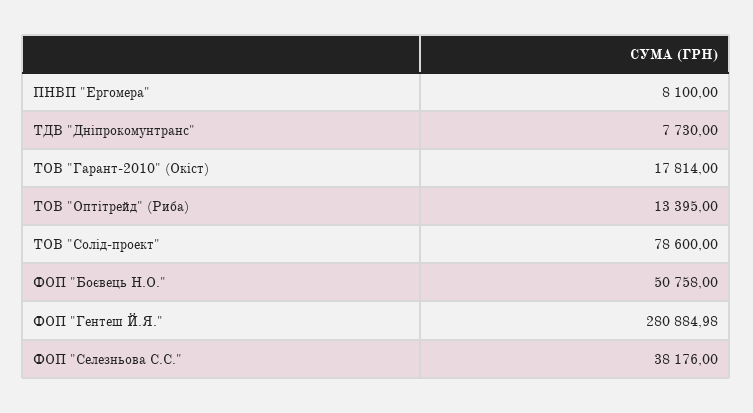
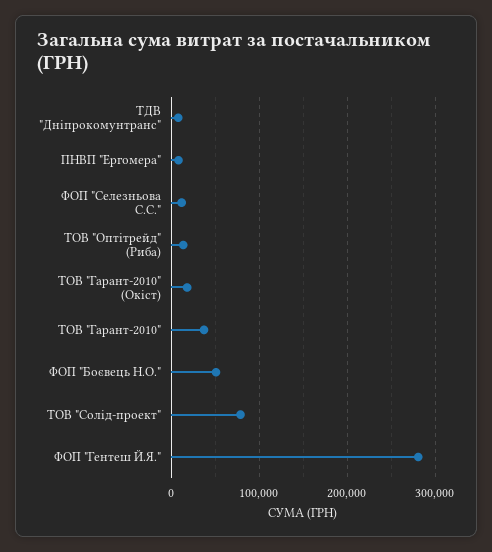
ФОП "Селезньова С.С.": 38176 -> 10000
ТОВ "Гарант-2010": none -> 40000

